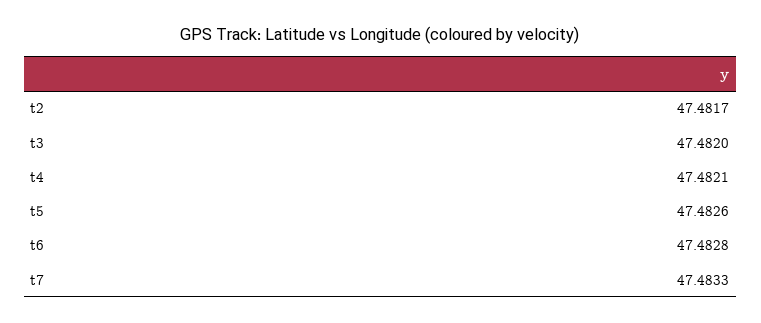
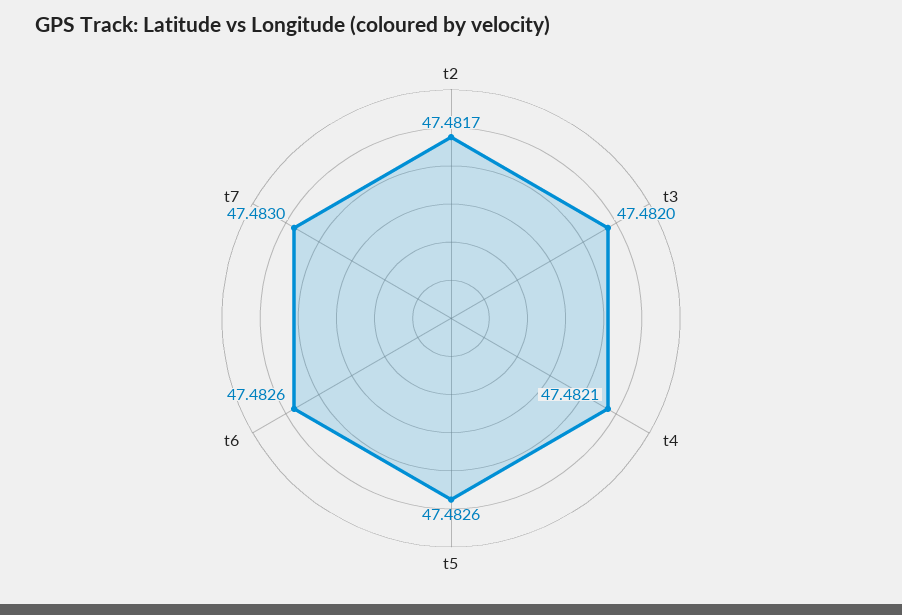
t6: 47.4828 -> 47.4826
t7: 47.4833 -> 47.483

